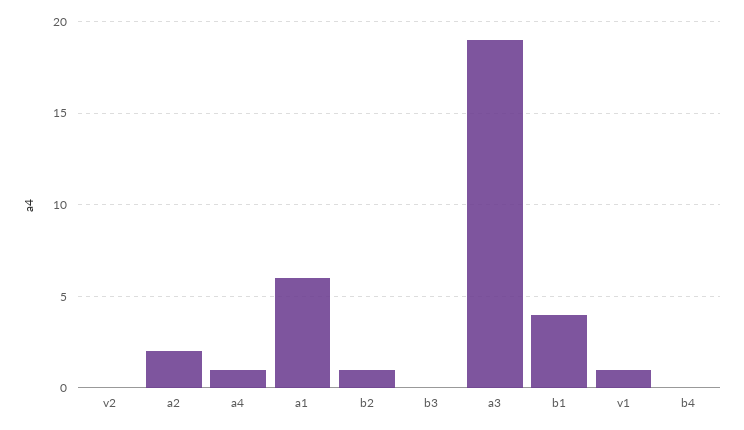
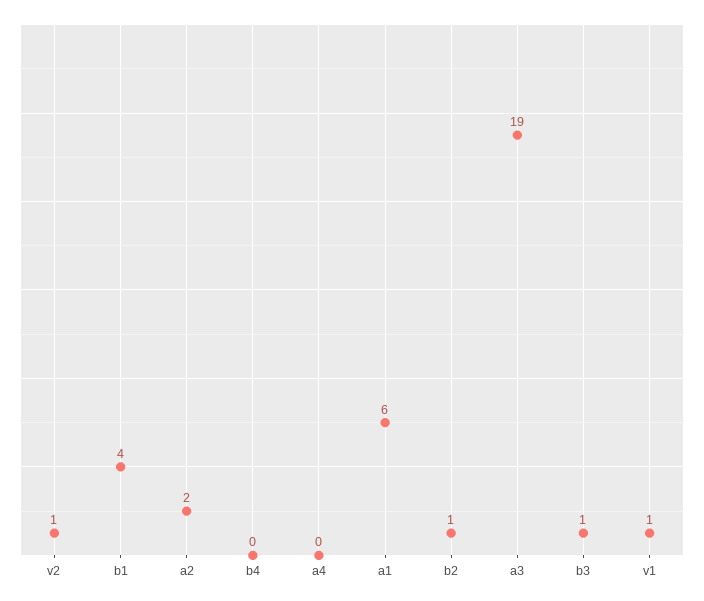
v2: 0 -> 1
a4: 1 -> 0
b3: 0 -> 1

